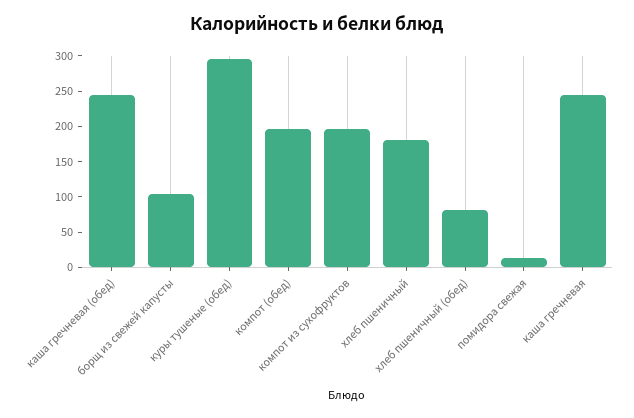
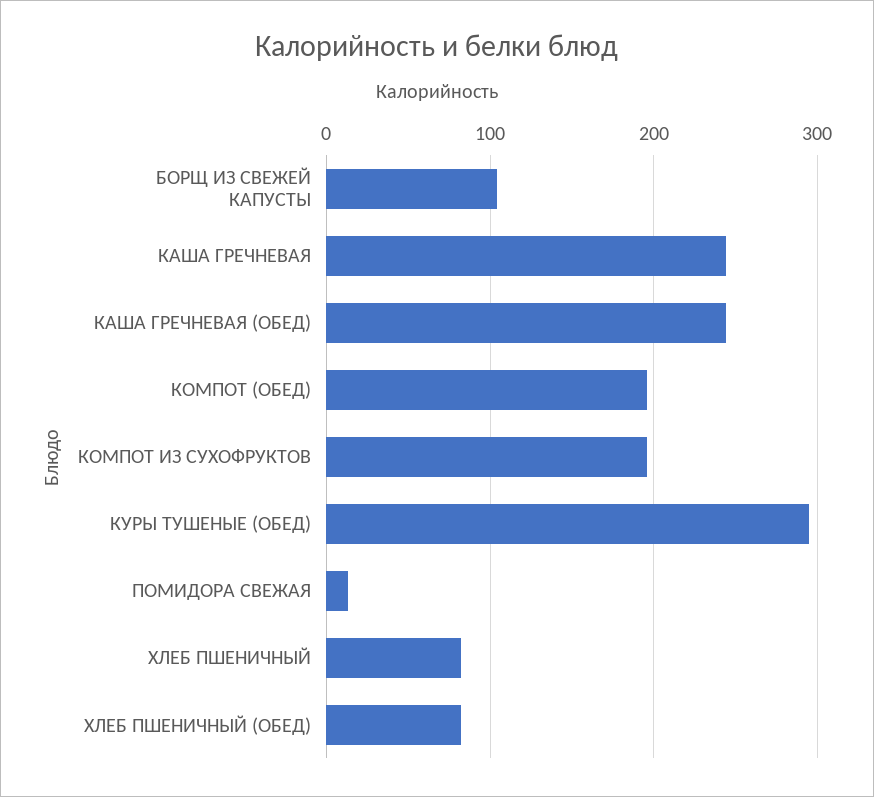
хлеб пшеничный: 175 -> 80

